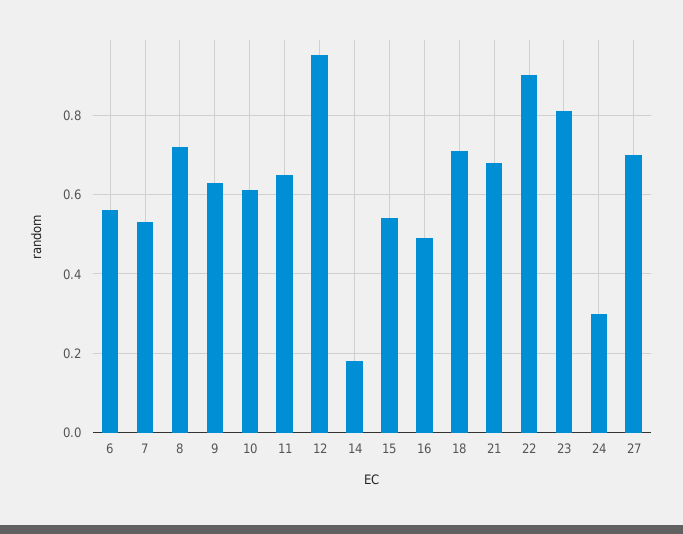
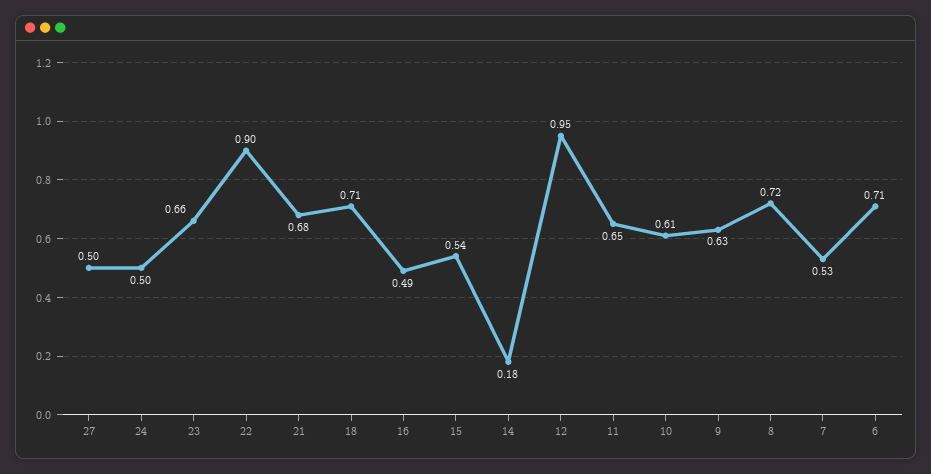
6: 0.55 -> 0.71
23: 0.8 -> 0.66
24: 0.3 -> 0.5
27: 0.7 -> 0.5

